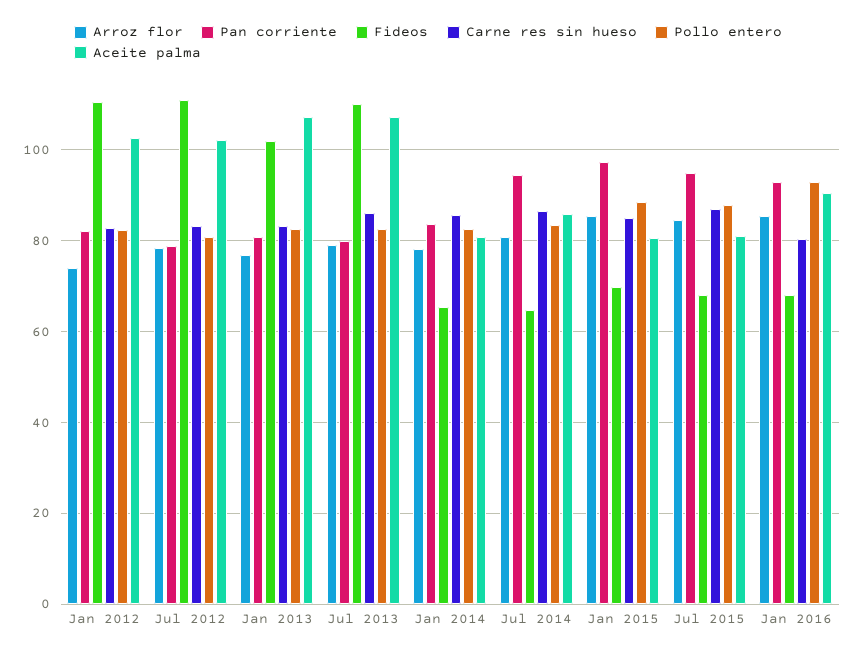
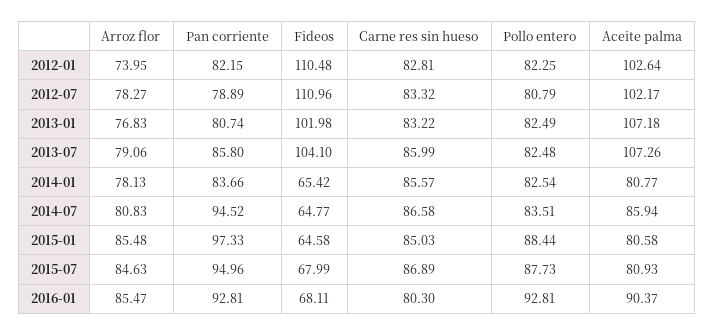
Pan corriente, Jul 2013: 80 -> 85.8
Fideos, Jul 2013: 110 -> 104.1
Fideos, Jan 2015: 70 -> 64.58

